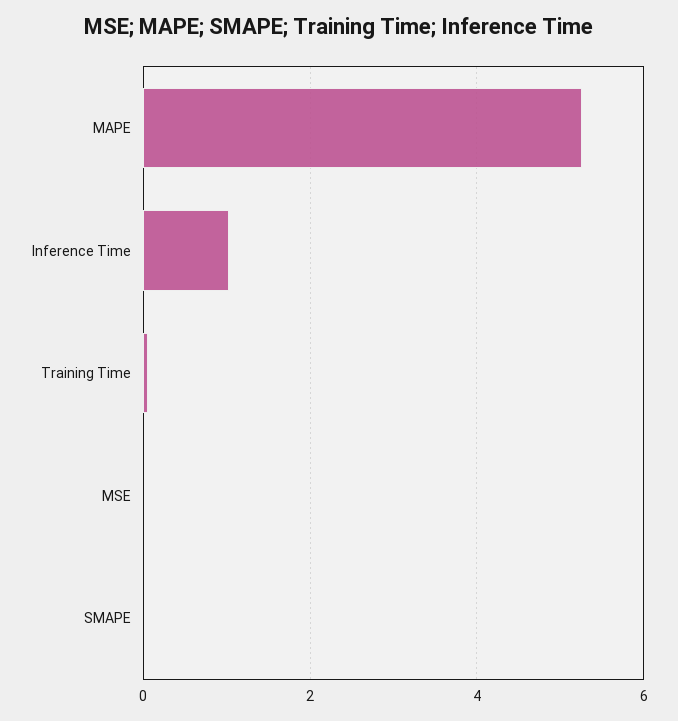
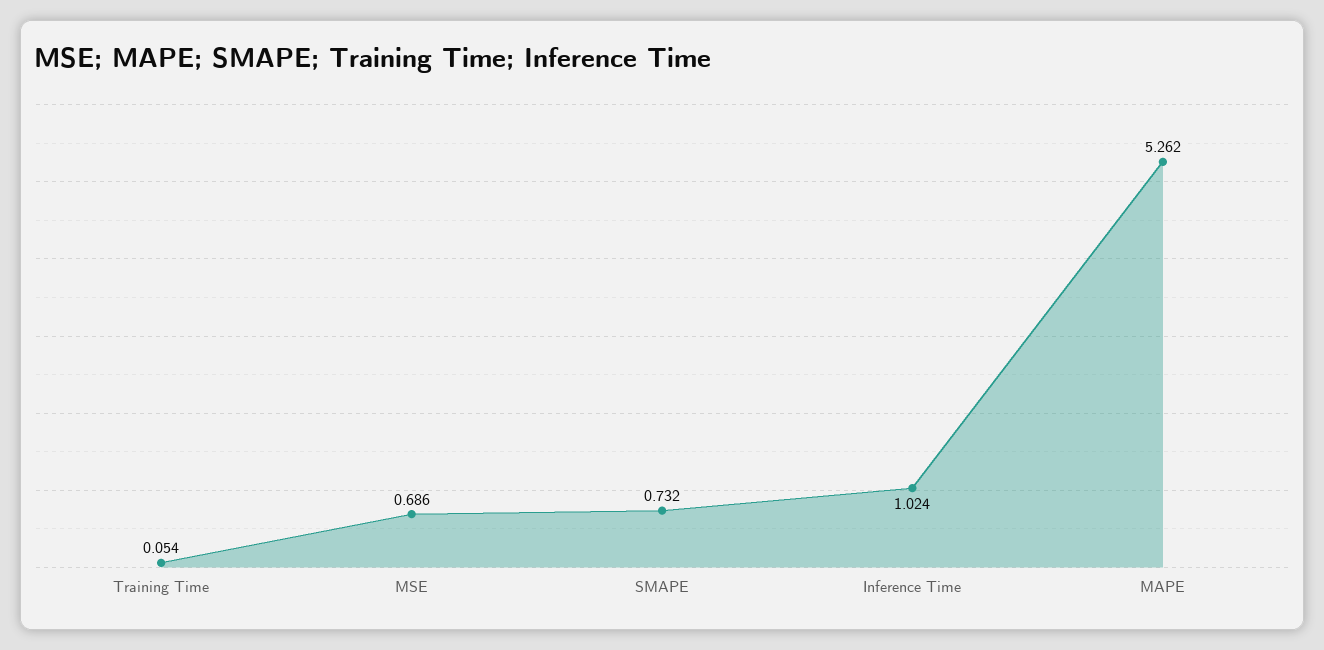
MSE: 0 -> 0.686
SMAPE: 0 -> 0.732

